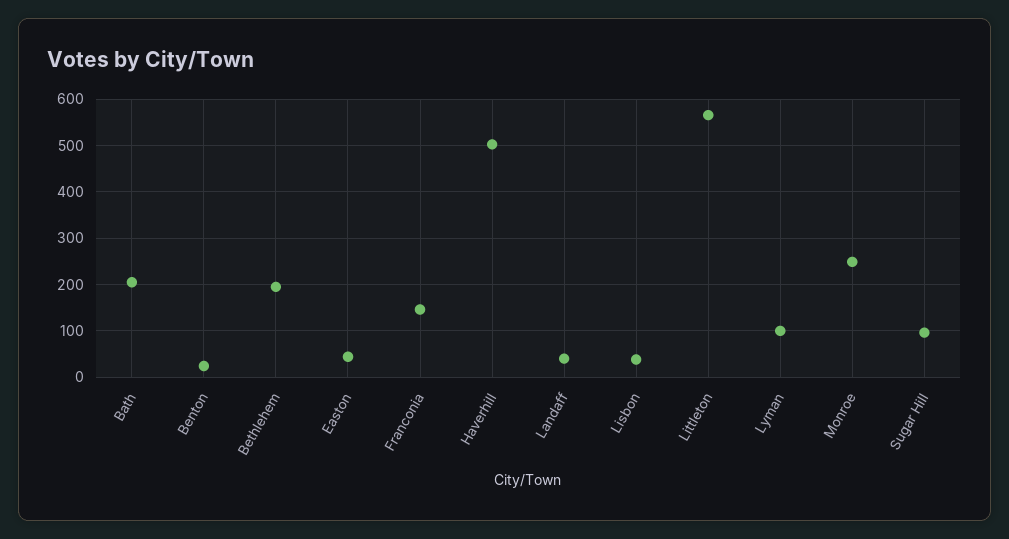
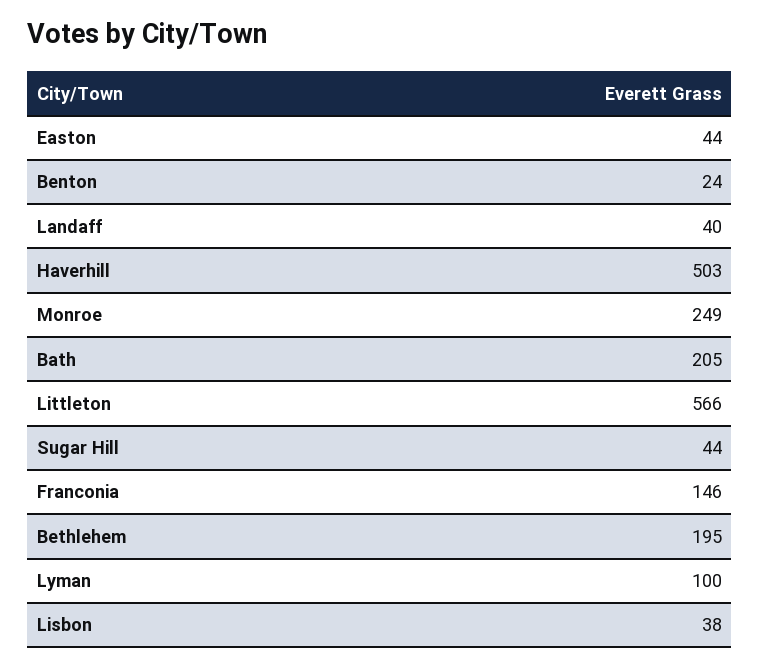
Sugar Hill: 100 -> 44

